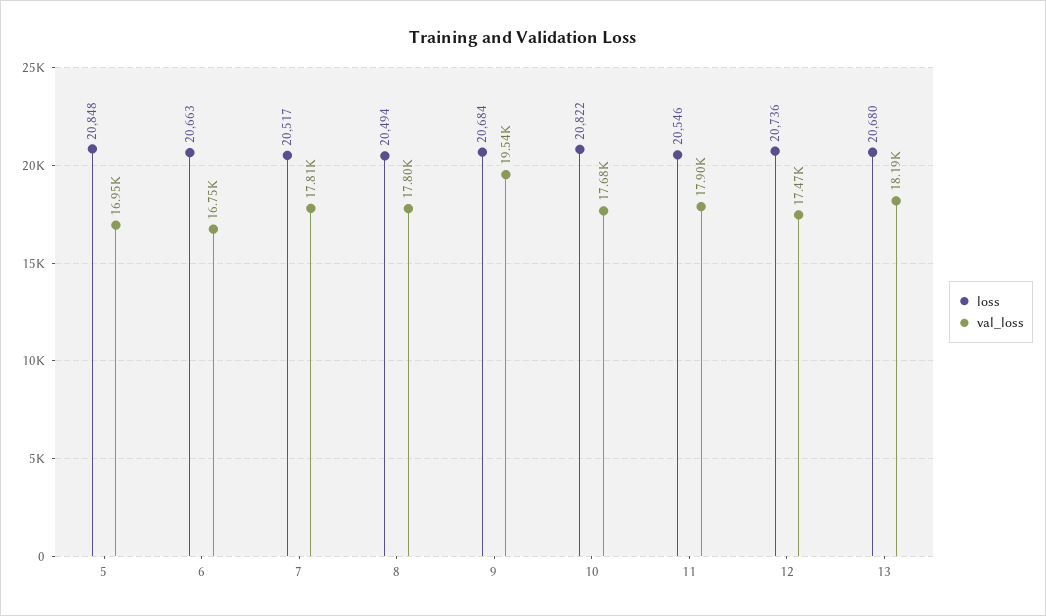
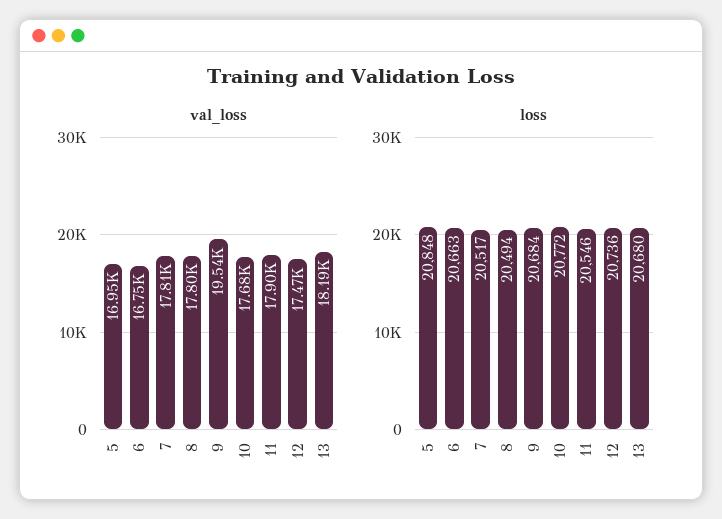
loss, 10: 20822 -> 20772

